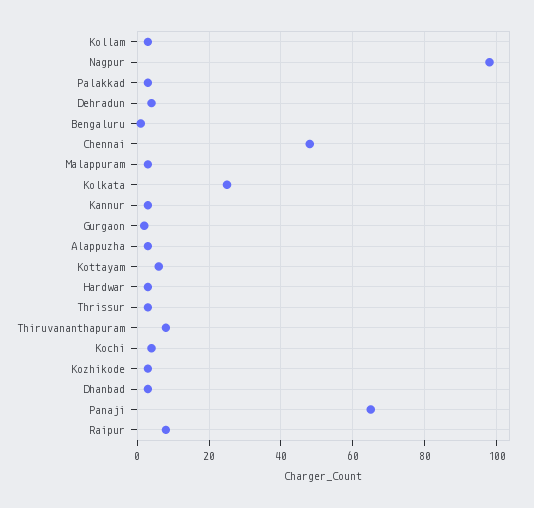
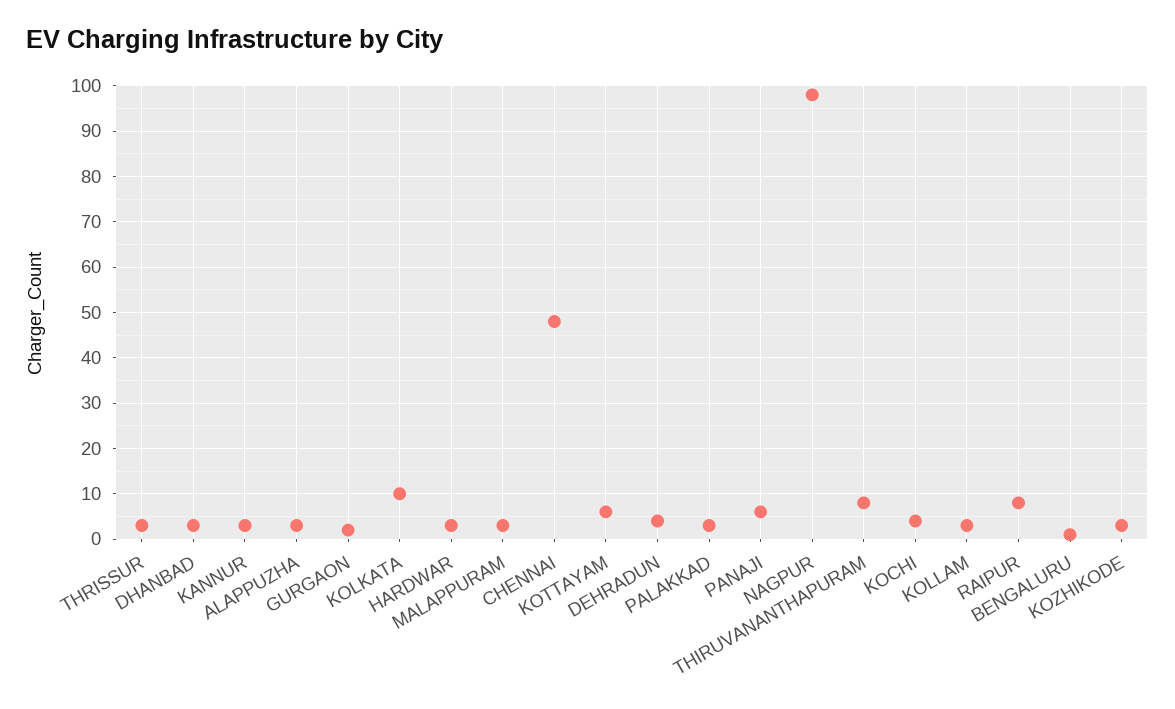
Kolkata: 25 -> 10
Panaji: 65 -> 5

